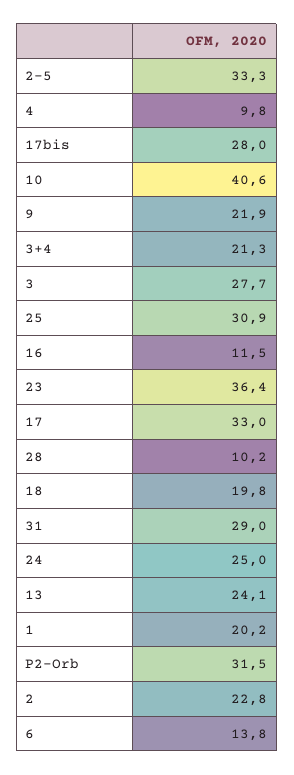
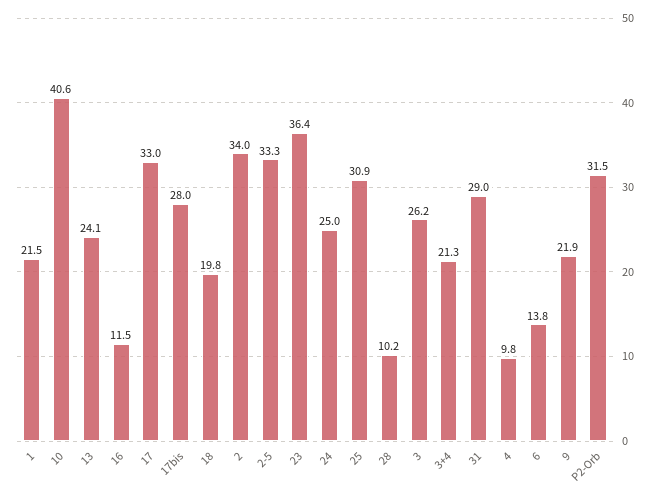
3: 27.7 -> 26.2
1: 20.2 -> 21.5
2: 22.8 -> 34

